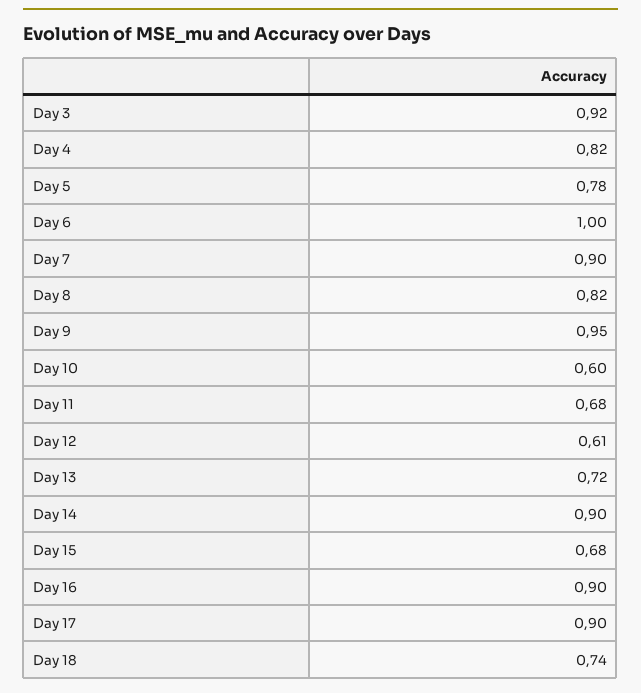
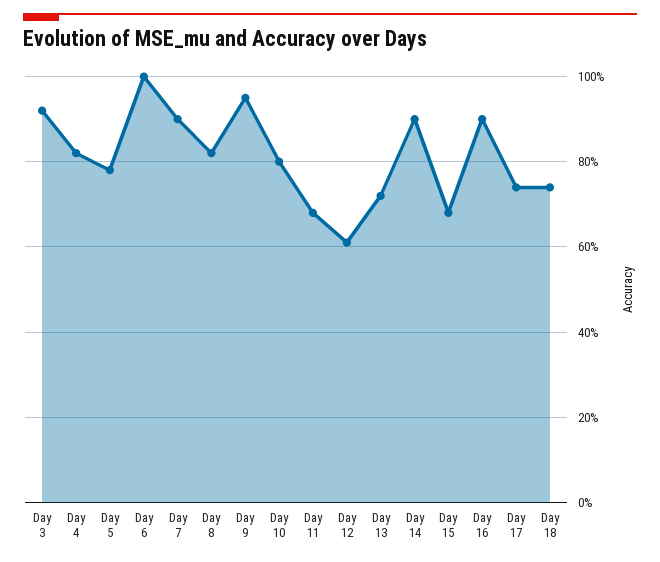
Day 10: 0.6 -> 0.8
Day 17: 0.9 -> 0.75

